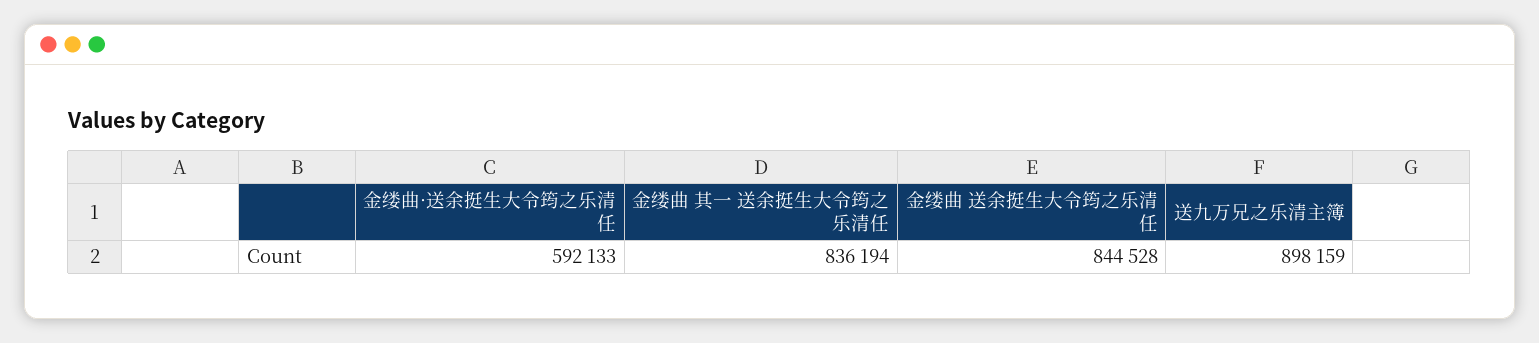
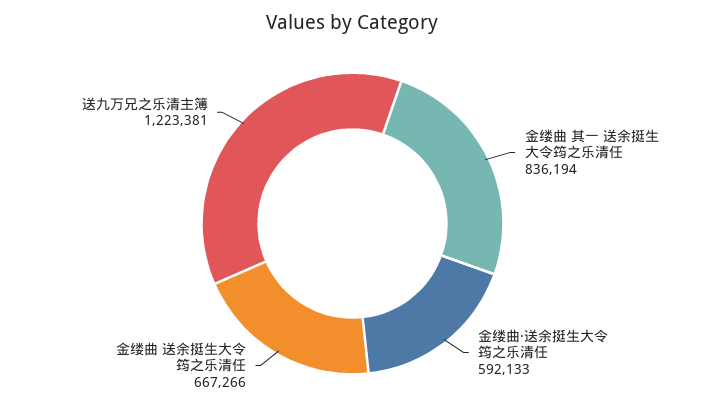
金缕曲 送余挺生大令筠之乐清任: 844528 -> 667266
送九万兄之乐清主簿: 898159 -> 1223381

